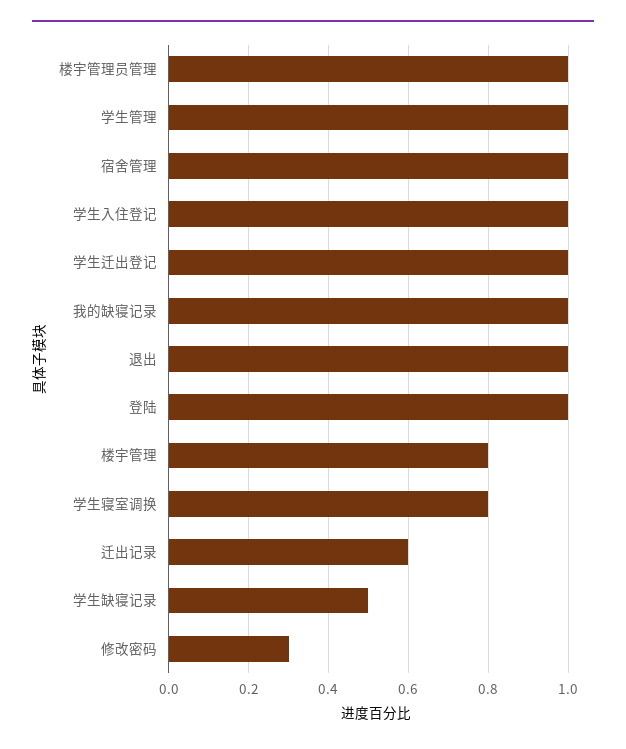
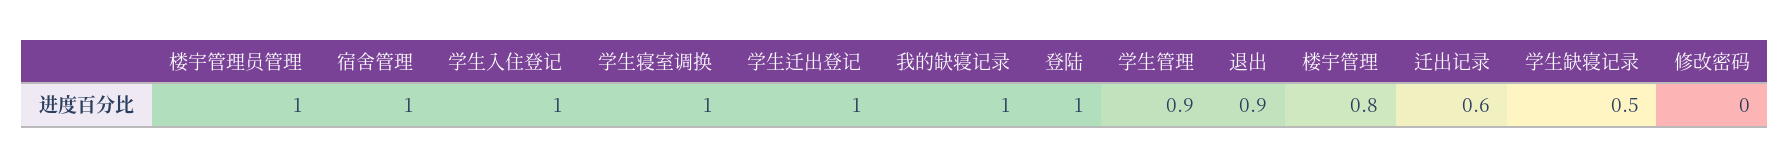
学生管理: 1 -> 0.9
退出: 1 -> 0.9
学生寝室调换: 0.8 -> 1
修改密码: 0.3 -> 0

